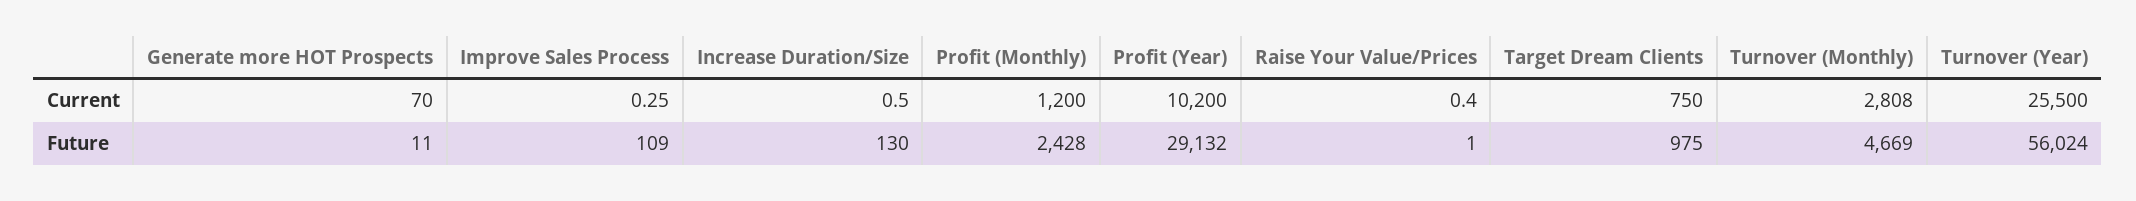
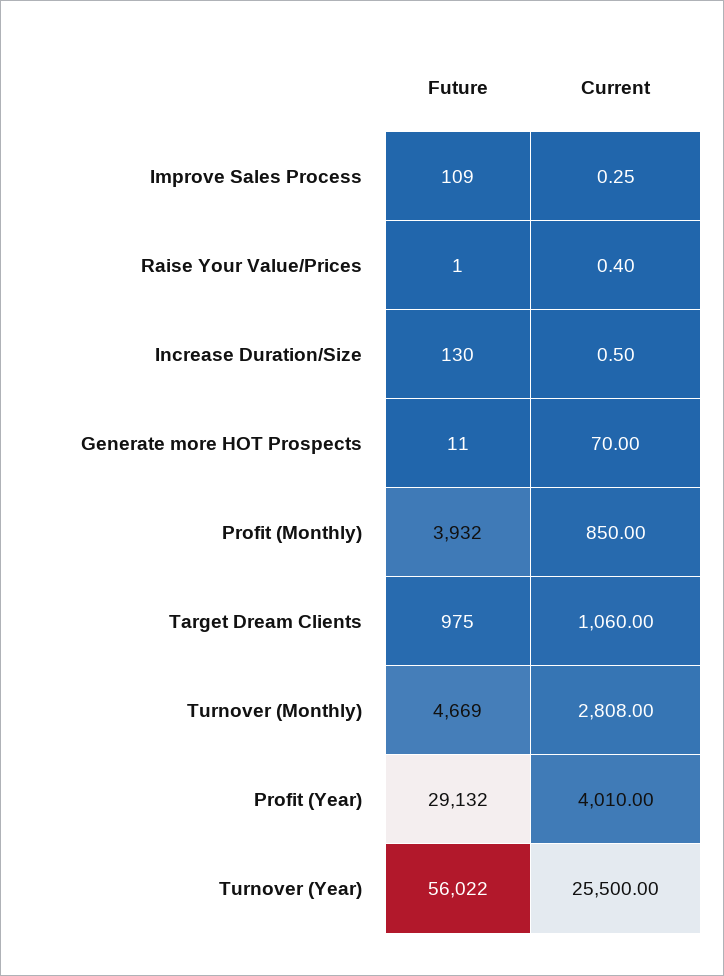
Profit (Monthly), Current: 1200 -> 850
Profit (Year), Current: 10200 -> 4010
Target Dream Clients, Current: 750 -> 1060
Profit (Monthly), Future: 2428 -> 3932
Turnover (Year), Future: 56024 -> 56022

